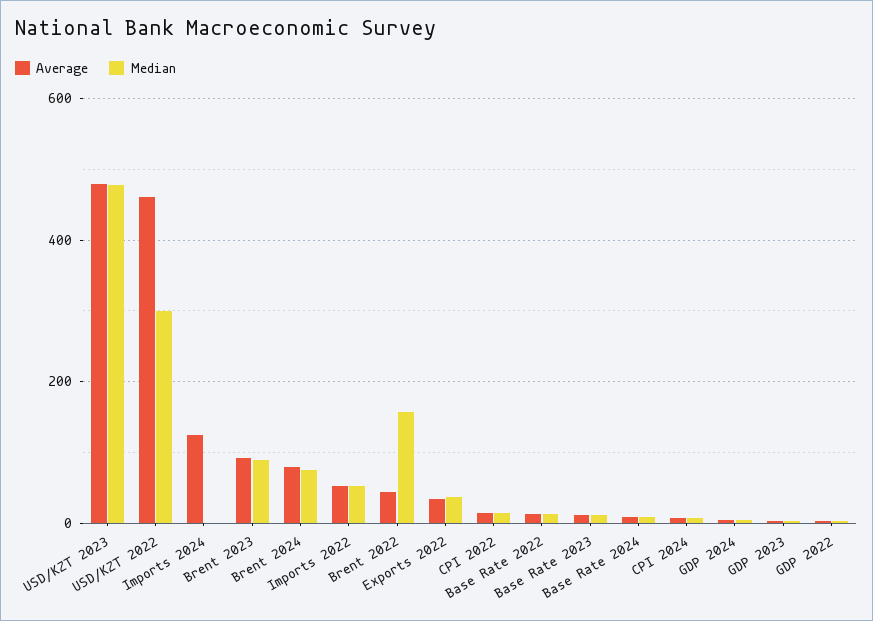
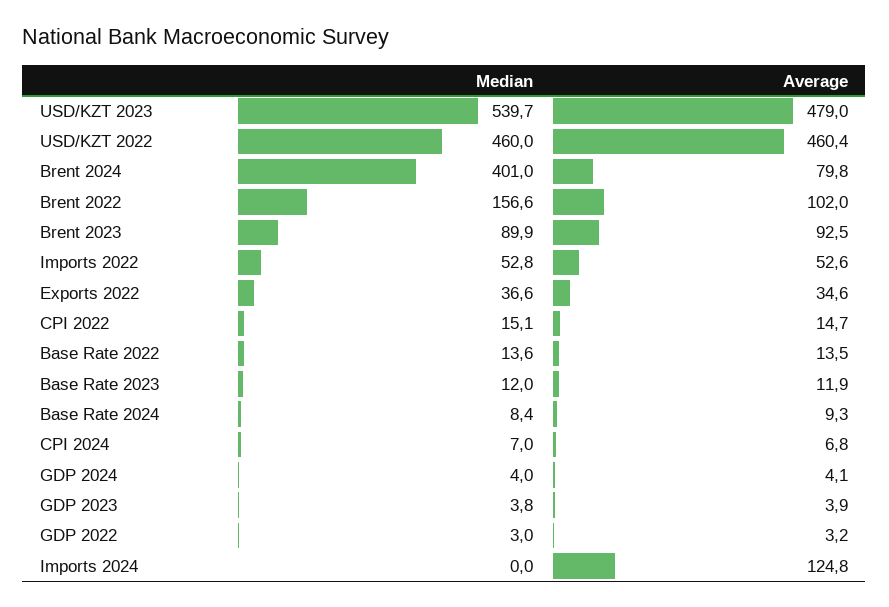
Median, USD/KZT 2023: 480 -> 539.7
Median, USD/KZT 2022: 300 -> 460
Median, Brent 2024: 80 -> 401
Average, Brent 2022: 40 -> 102

